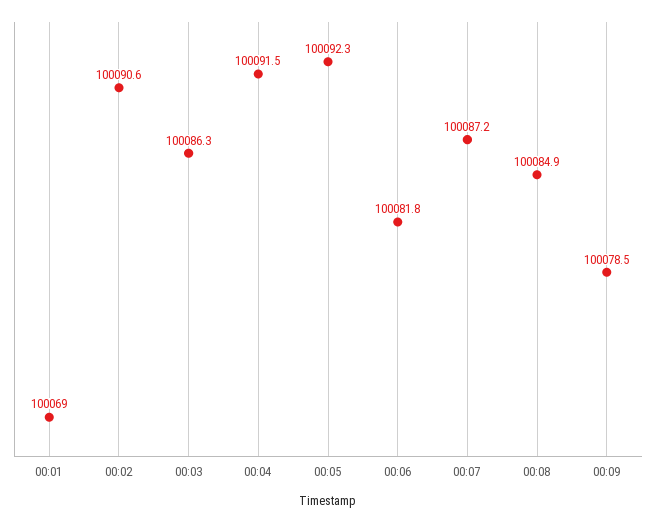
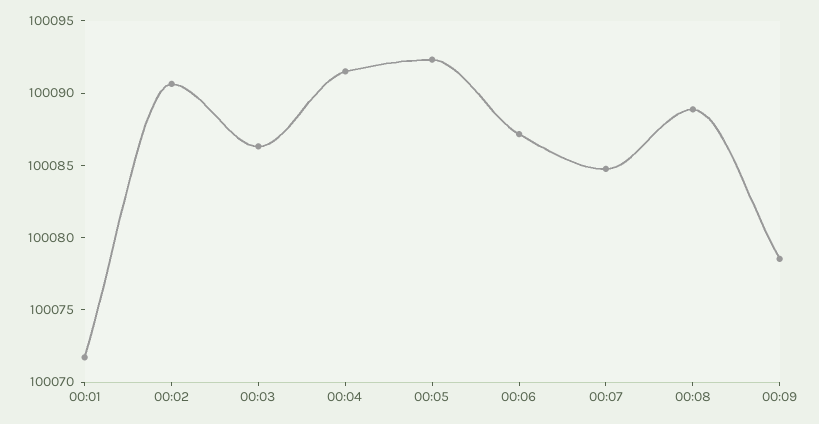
00:01: 100069 -> 100072
00:06: 100081.8 -> 100087
00:07: 100087.2 -> 100085
00:08: 100084.9 -> 100089

